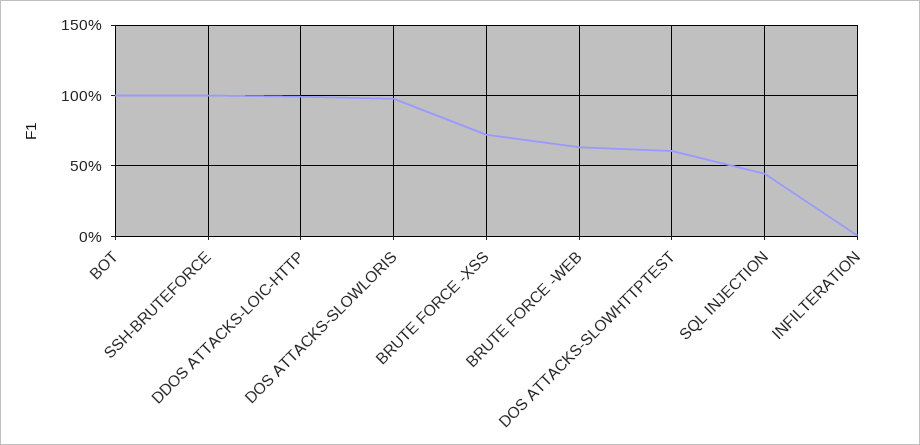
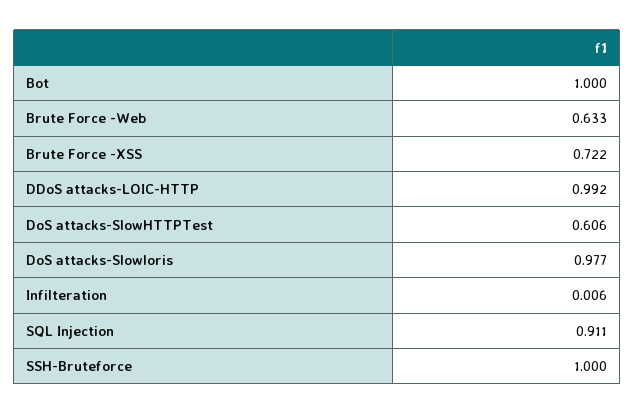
SQL INJECTION: 0.45 -> 0.911

